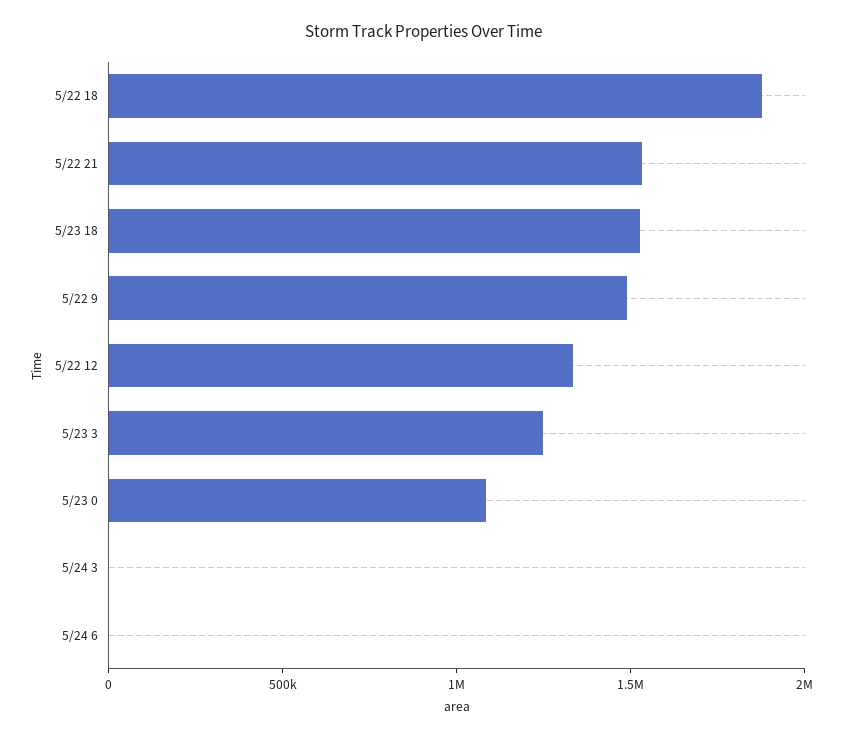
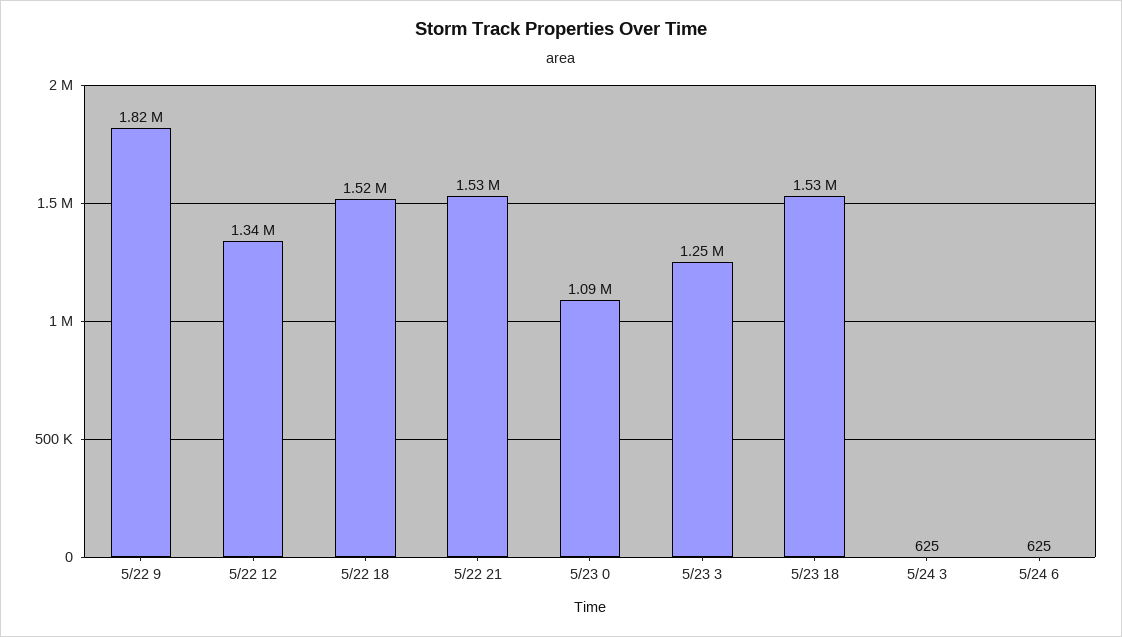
5/22 18: 1900000 -> 1520000
5/22 9: 1500000 -> 1820000

